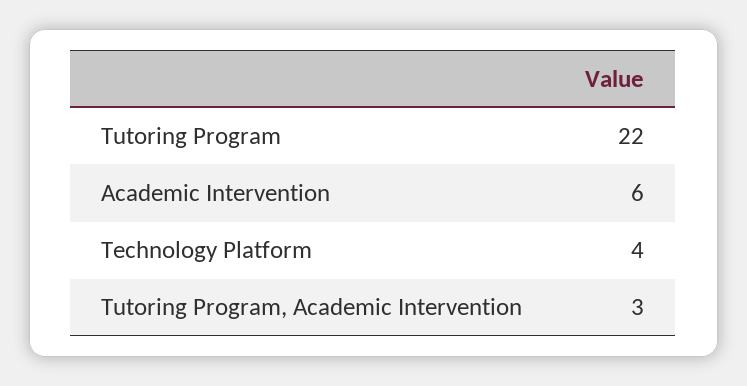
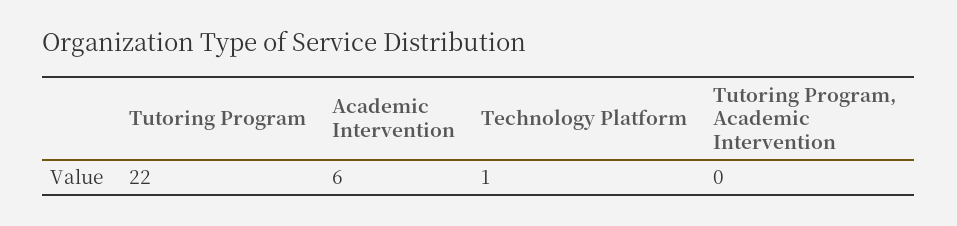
Technology Platform: 4 -> 1
Tutoring Program, Academic Intervention: 3 -> 0

